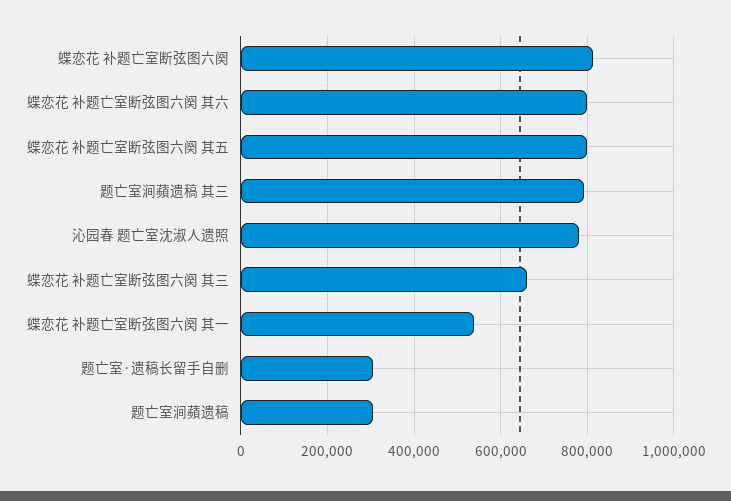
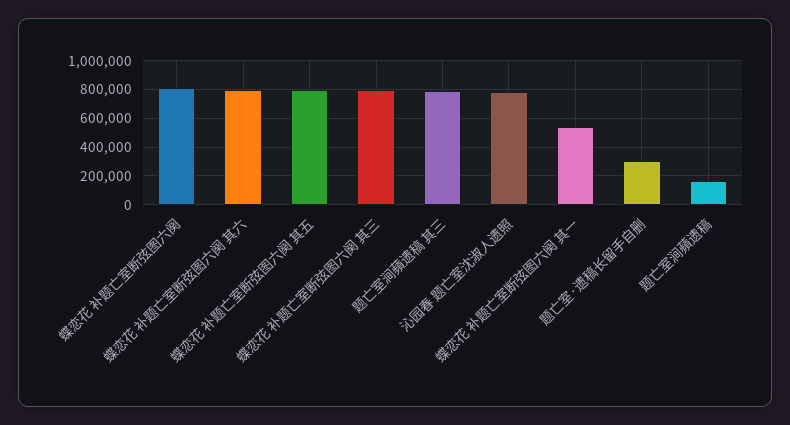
蝶恋花 补题亡室断弦图六阕 其三: 660000 -> 800000
题亡室涧蘋遗稿: 300000 -> 150000

